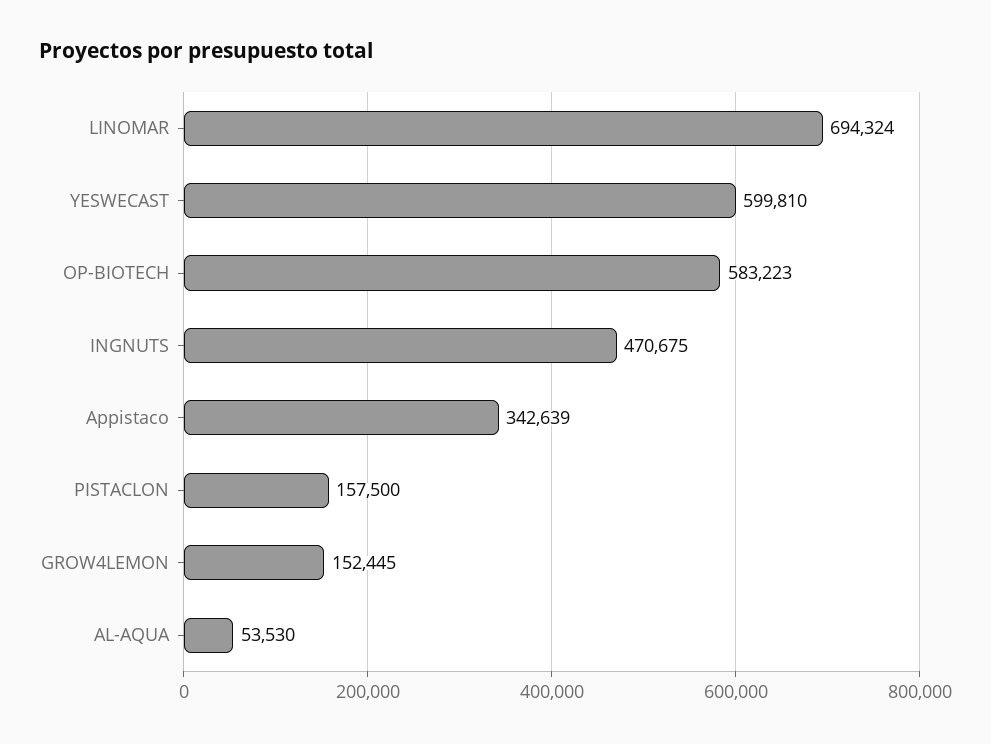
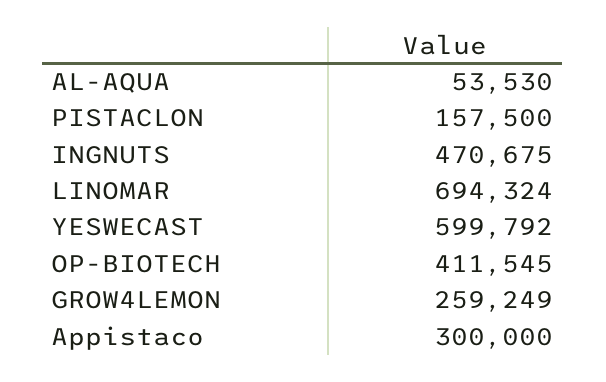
YESWECAST: 599810 -> 599792
OP-BIOTECH: 583223 -> 411545
Appistaco: 342639 -> 300000
GROW4LEMON: 152445 -> 259249

